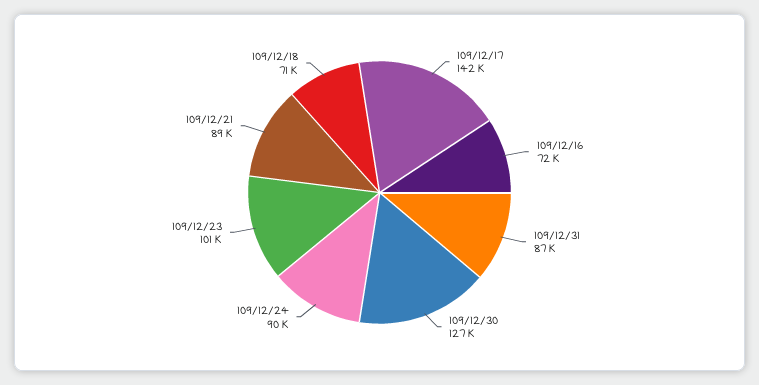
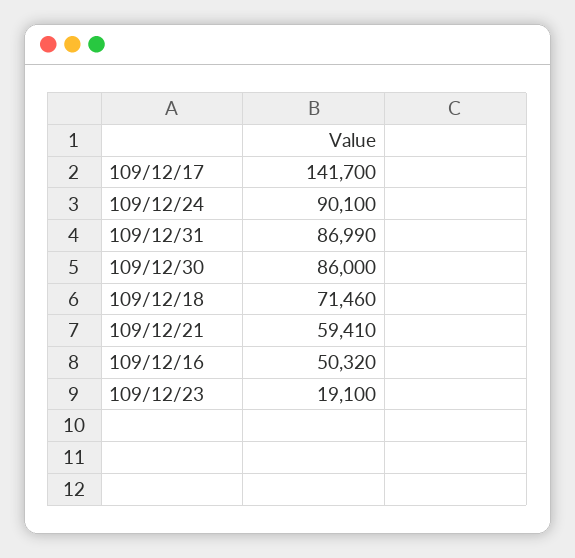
109/12/16: 72000 -> 50320
109/12/30: 127000 -> 86000
109/12/23: 101000 -> 19100
109/12/21: 89000 -> 59410

